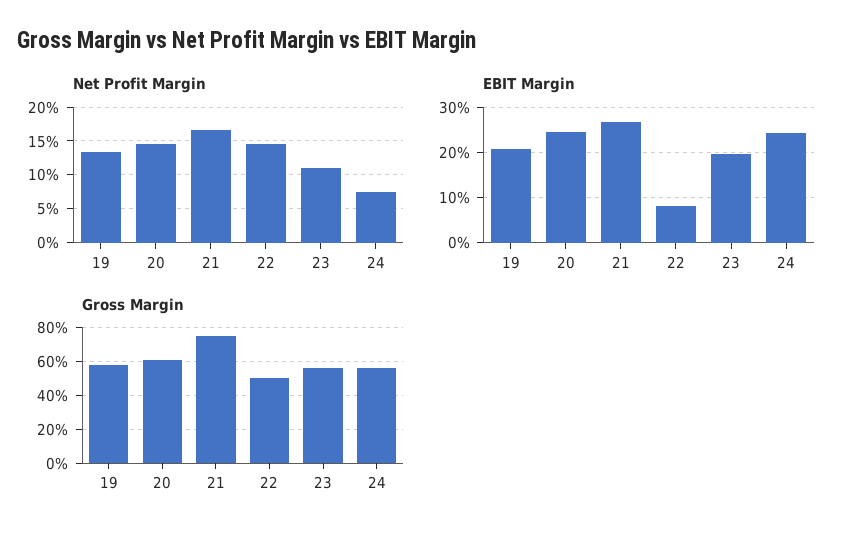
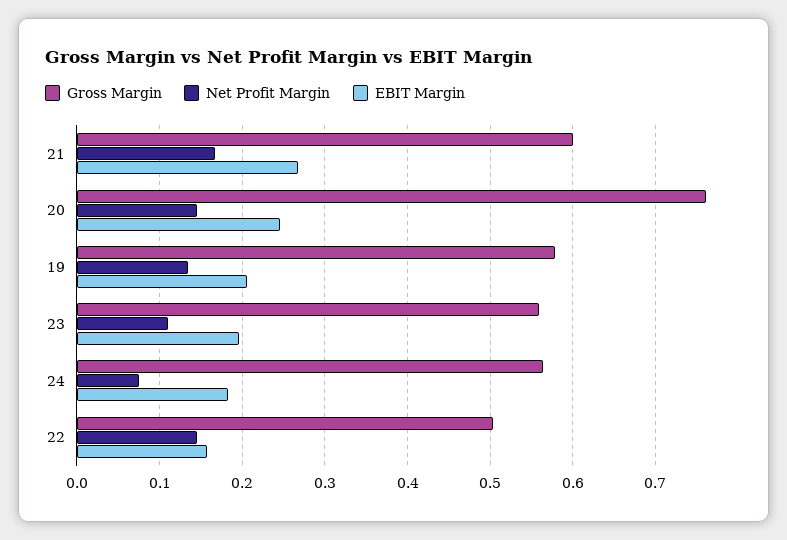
EBIT Margin, 22: 0.08 -> 0.16
EBIT Margin, 24: 0.24 -> 0.18
Gross Margin, 20: 0.6 -> 0.76
Gross Margin, 21: 0.75 -> 0.6

